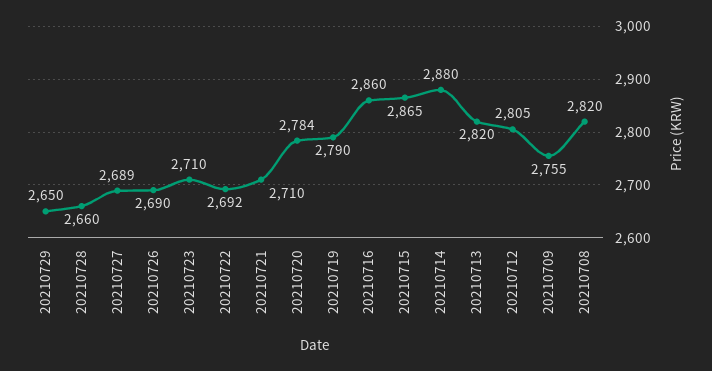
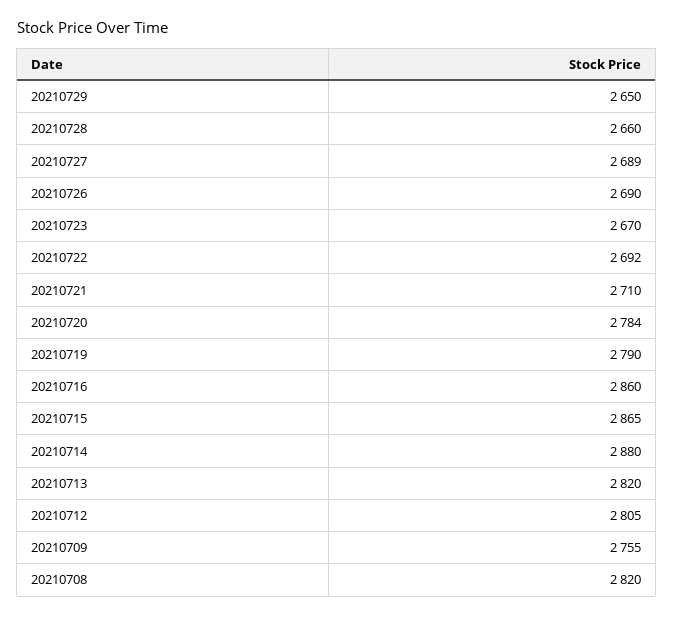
20210723: 2710 -> 2670

